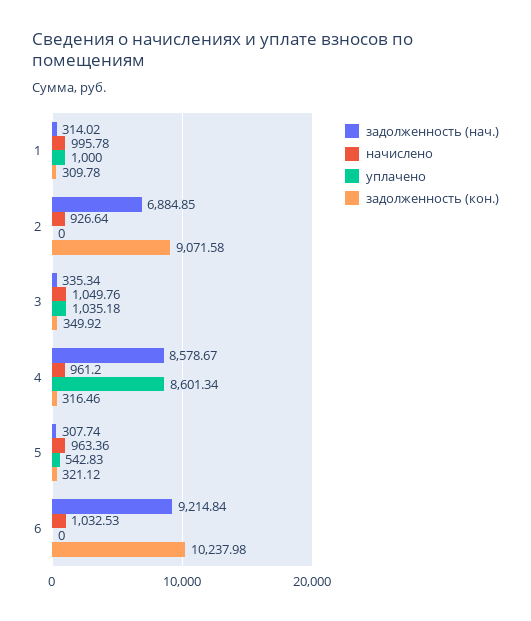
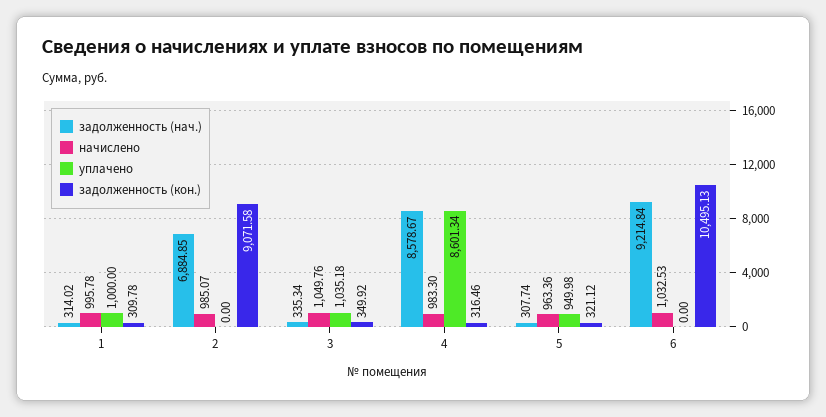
начислено, 2: 926.64 -> 985.07
начислено, 4: 961.2 -> 983.3
уплачено, 5: 542.83 -> 949.98
задолженность (кон.), 6: 10237.98 -> 10495.13

